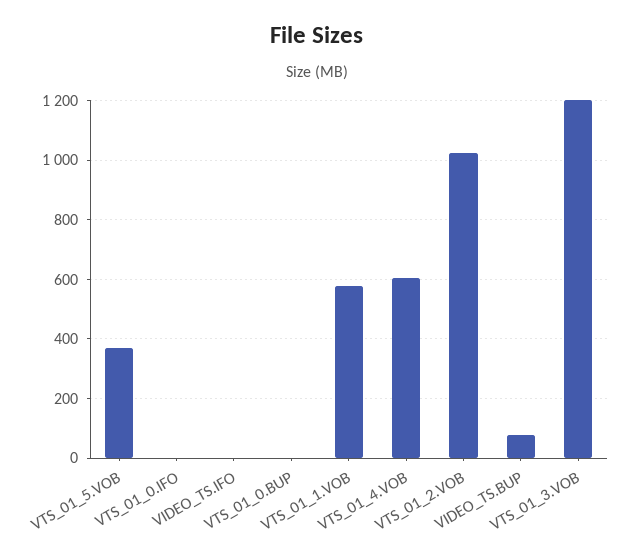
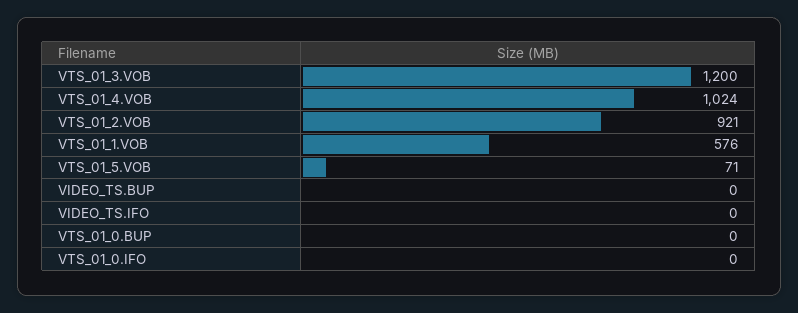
VTS_01_5.VOB: 375 -> 71
VTS_01_4.VOB: 600 -> 1024
VTS_01_2.VOB: 1025 -> 921
VIDEO_TS.BUP: 75 -> 0

